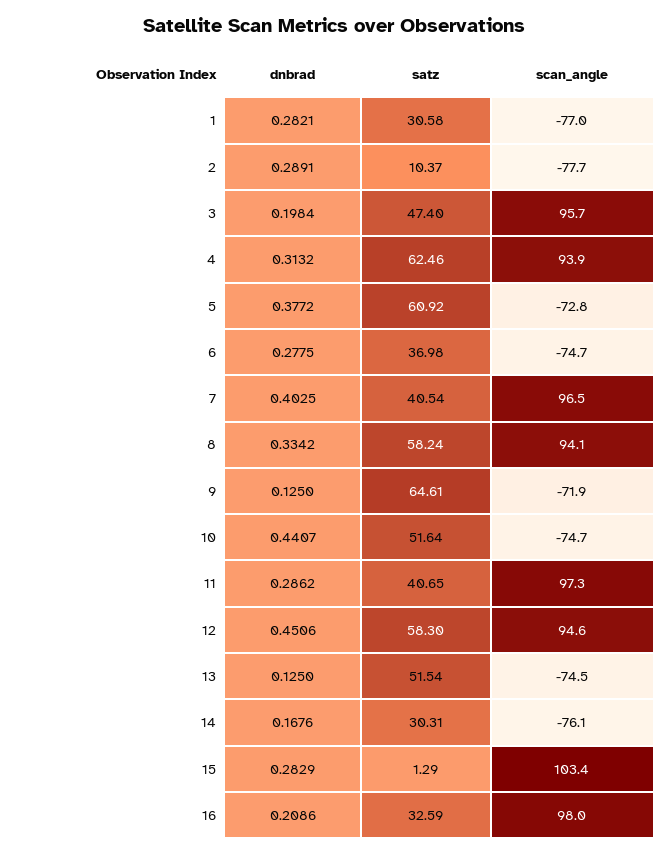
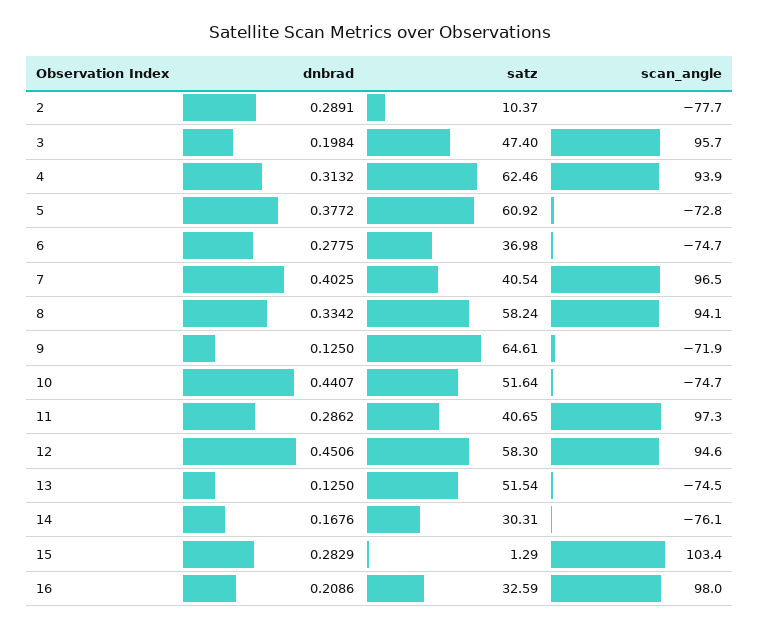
dnbrad, 1: 0.2821 -> none
satz, 1: 30.58 -> none
scan_angle, 1: -77 -> none

